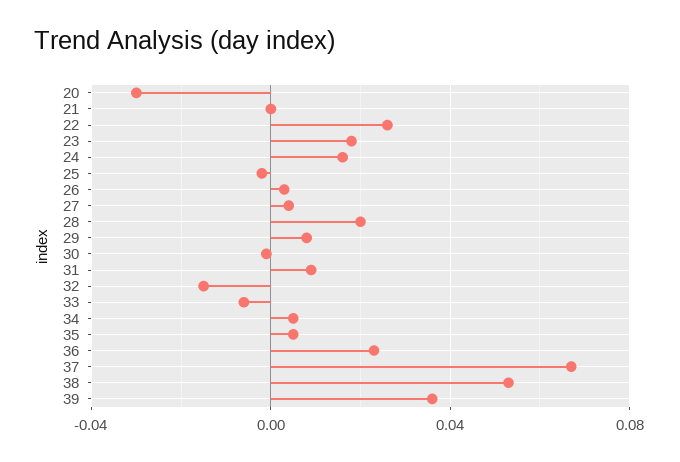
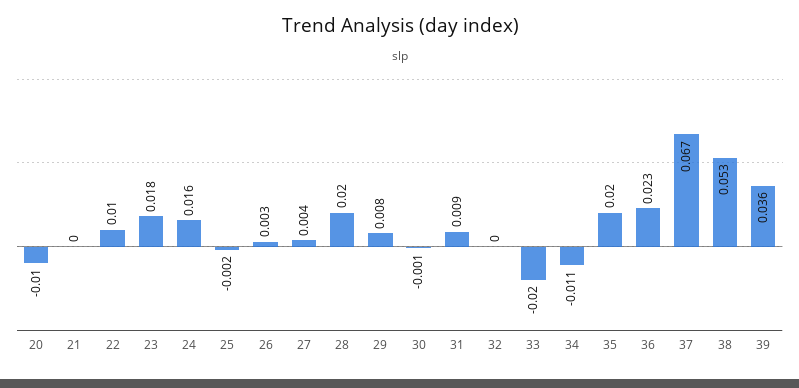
20: -0.03 -> -0.01
22: 0.025 -> 0.01
32: -0.015 -> 0
33: -0.005 -> -0.02
34: 0.005 -> -0.011
35: 0.005 -> 0.02

